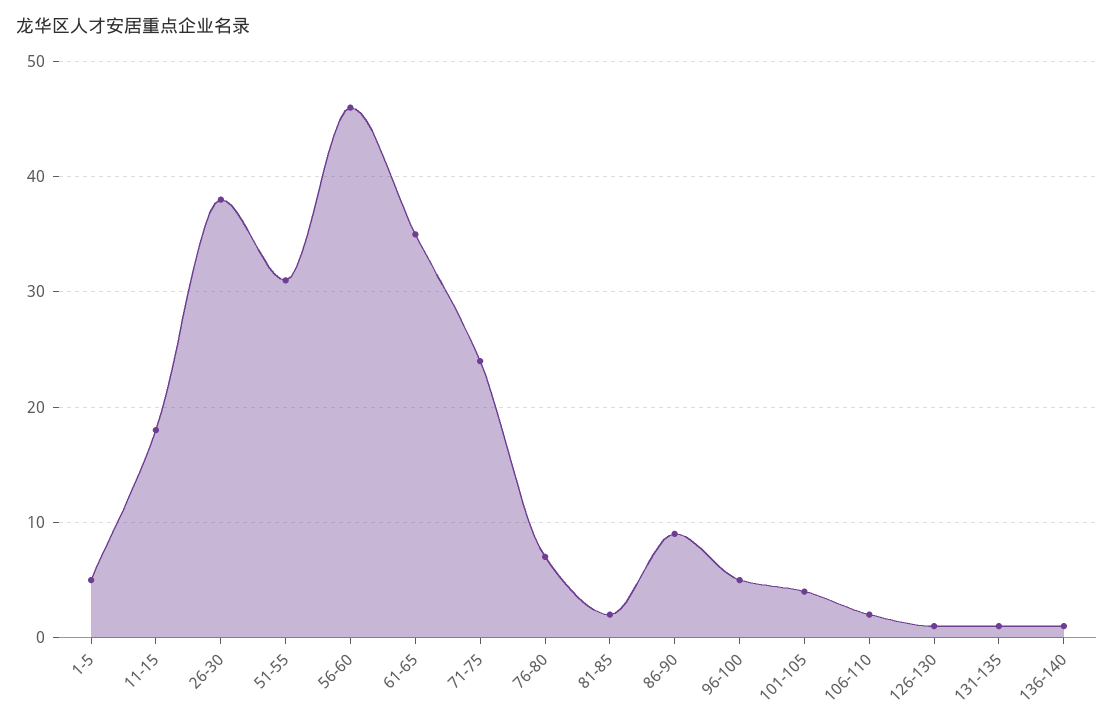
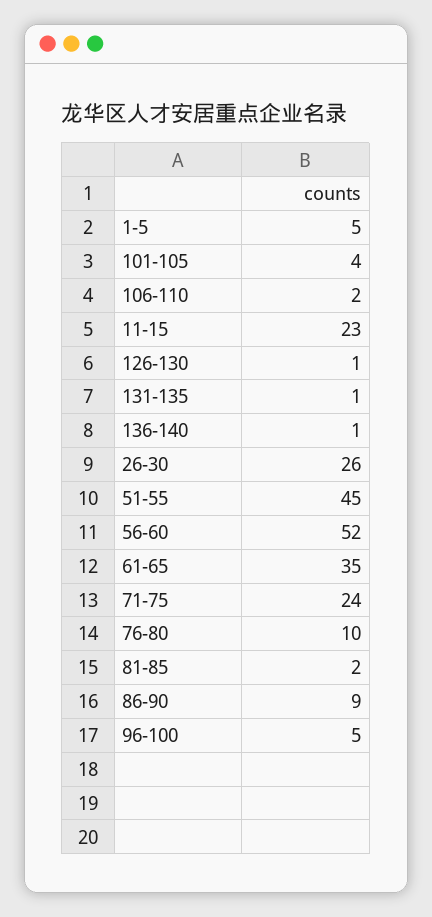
11-15: 18 -> 23
26-30: 38 -> 26
51-55: 31 -> 45
56-60: 46 -> 52
76-80: 7 -> 10

